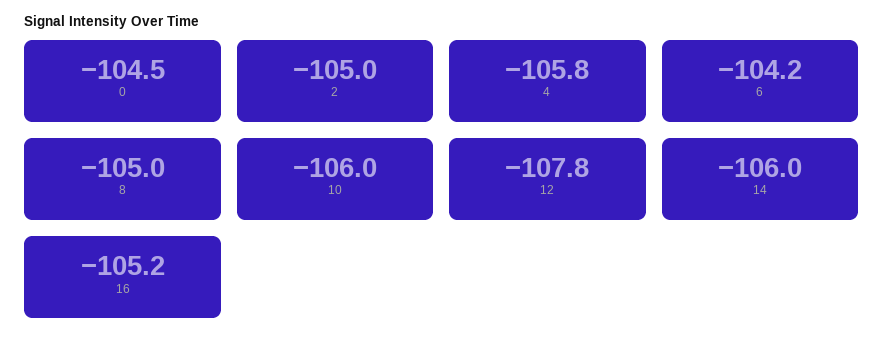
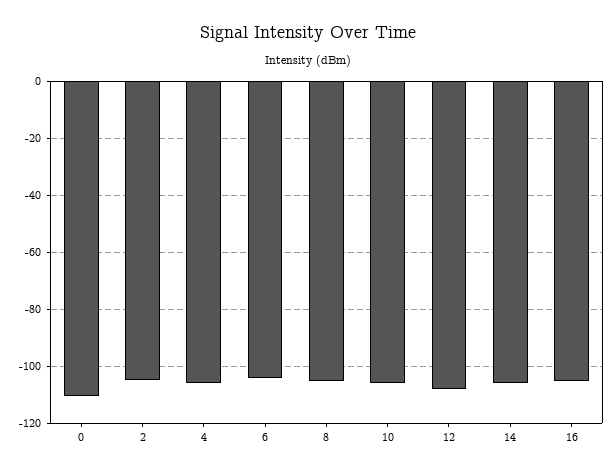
0: -104.5 -> -110

